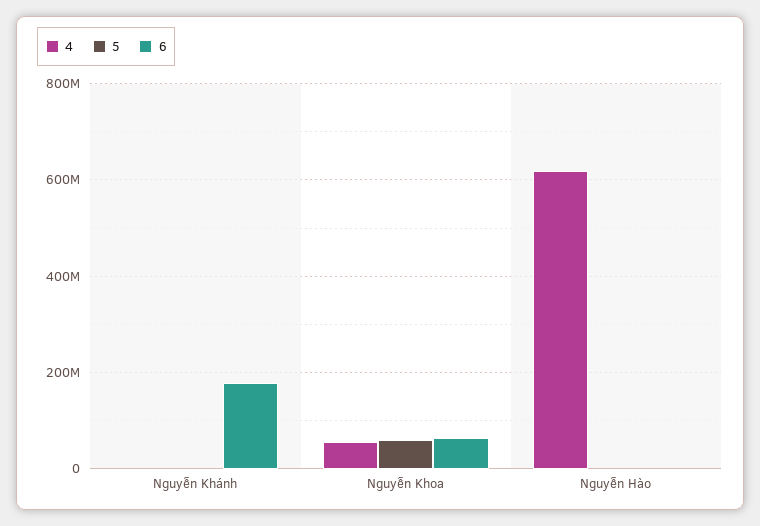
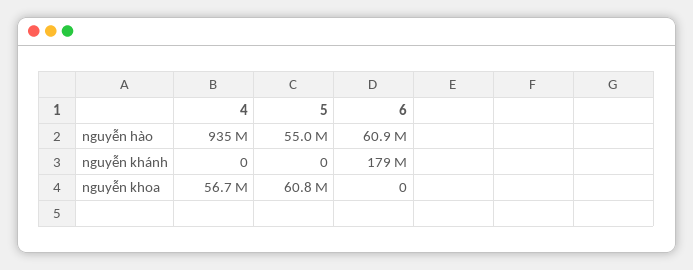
6, Nguyễn Khoa: 60000000 -> 0
4, Nguyễn Hào: 620000000 -> 935000000
5, Nguyễn Hào: 0 -> 55000000
6, Nguyễn Hào: 0 -> 60900000

